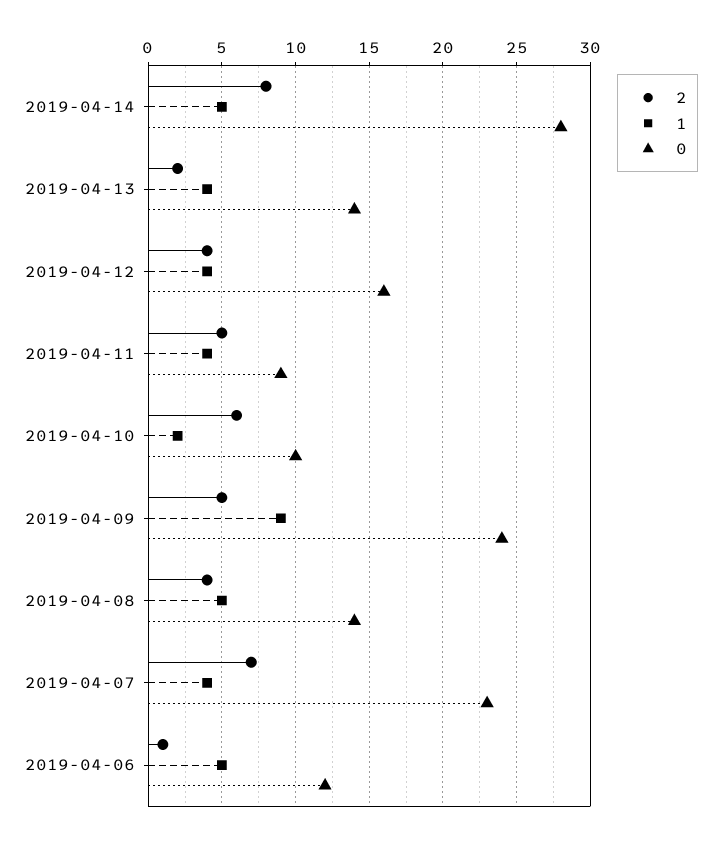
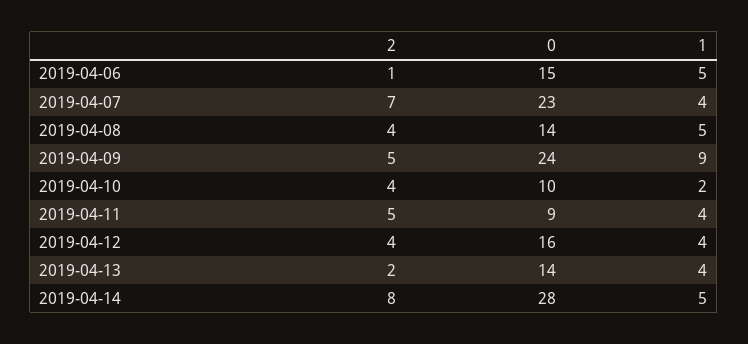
2, 2019-04-10: 6 -> 4
0, 2019-04-06: 12 -> 15

